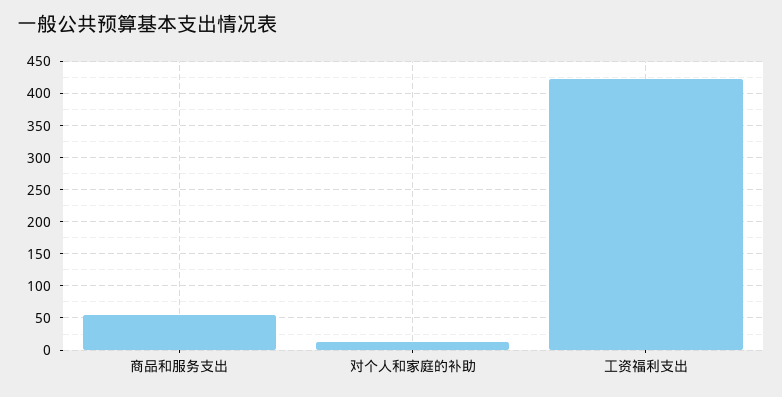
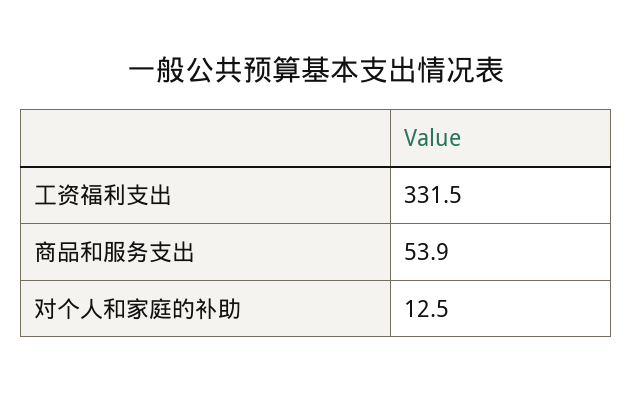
工资福利支出: 420 -> 331.5

